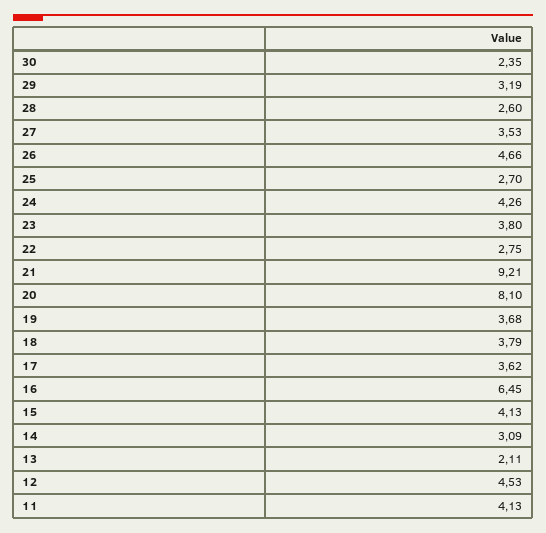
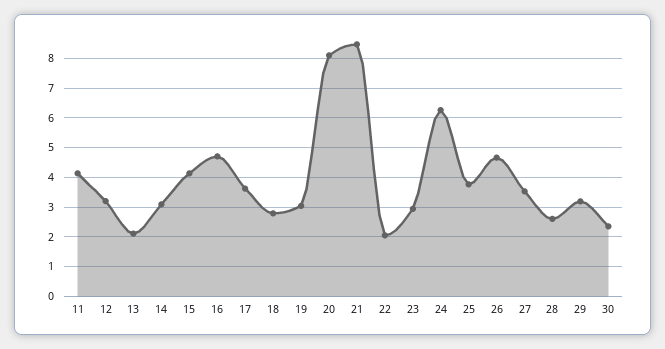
25: 2.7 -> 3.75
24: 4.26 -> 6.25
23: 3.8 -> 3
22: 2.75 -> 2
21: 9.21 -> 8.5
19: 3.68 -> 3
18: 3.79 -> 2.75
16: 6.45 -> 4.75
12: 4.53 -> 3.25

